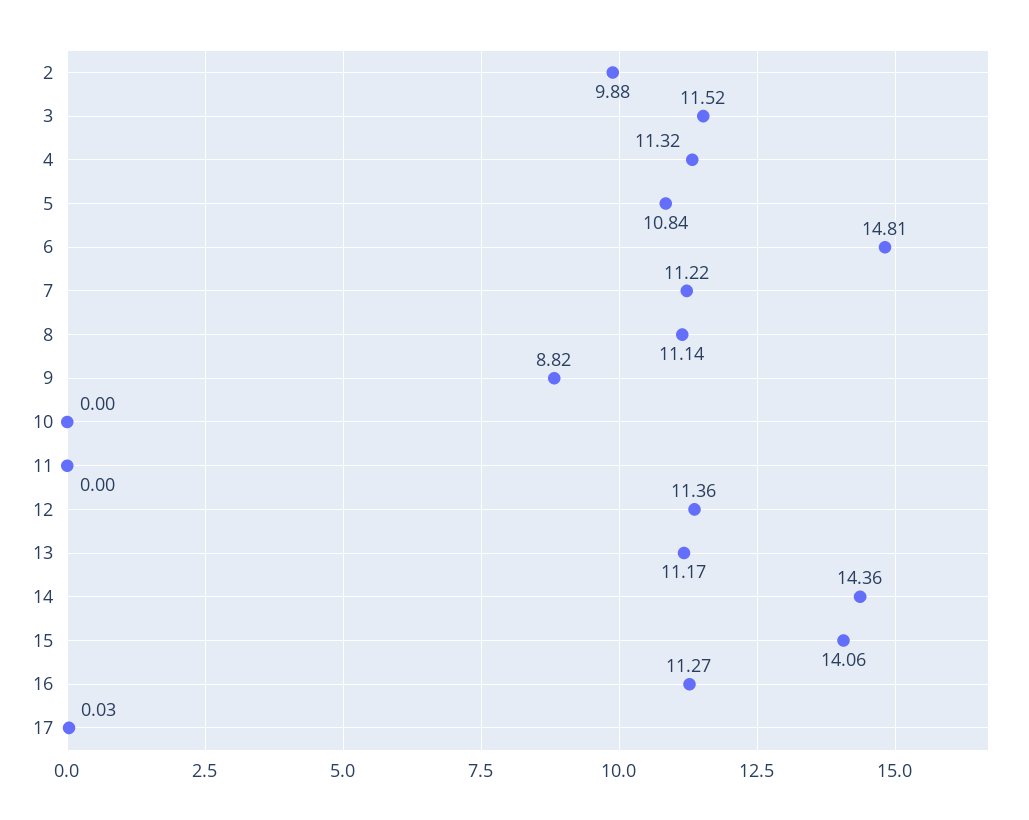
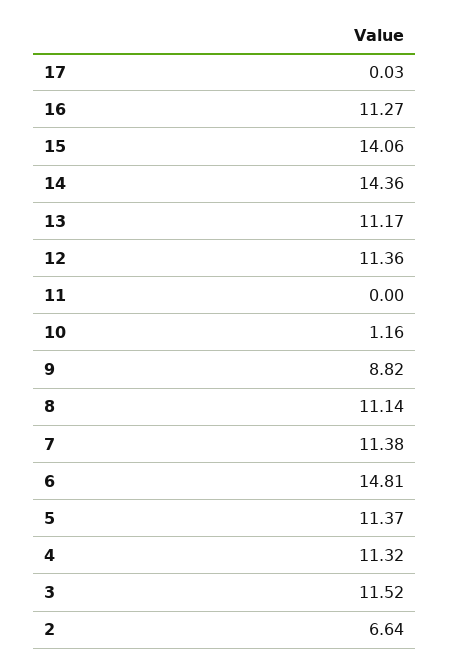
2: 9.88 -> 6.64
5: 10.84 -> 11.37
7: 11.22 -> 11.38
10: 0 -> 1.16

